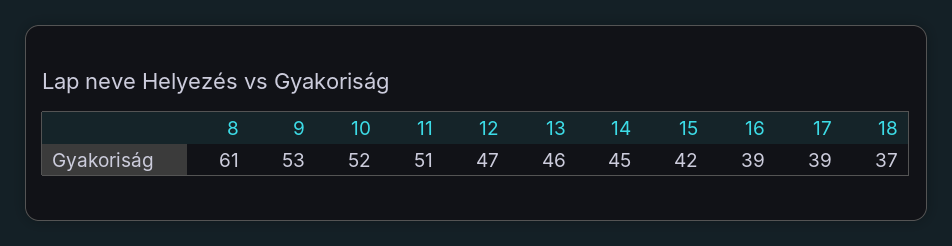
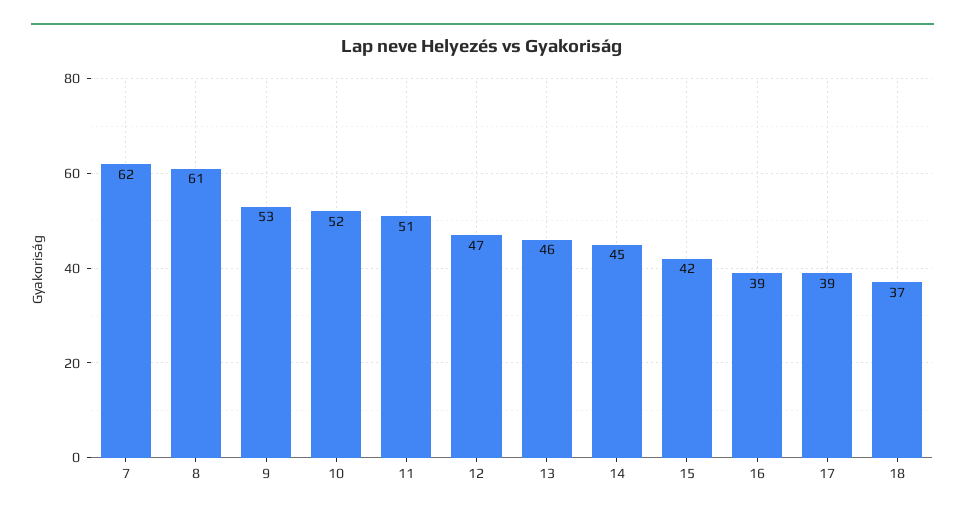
7: none -> 62

